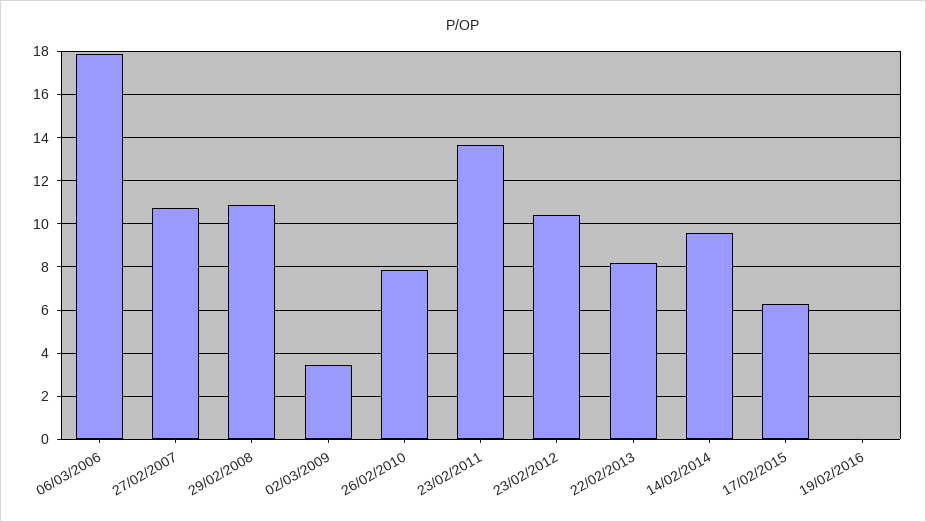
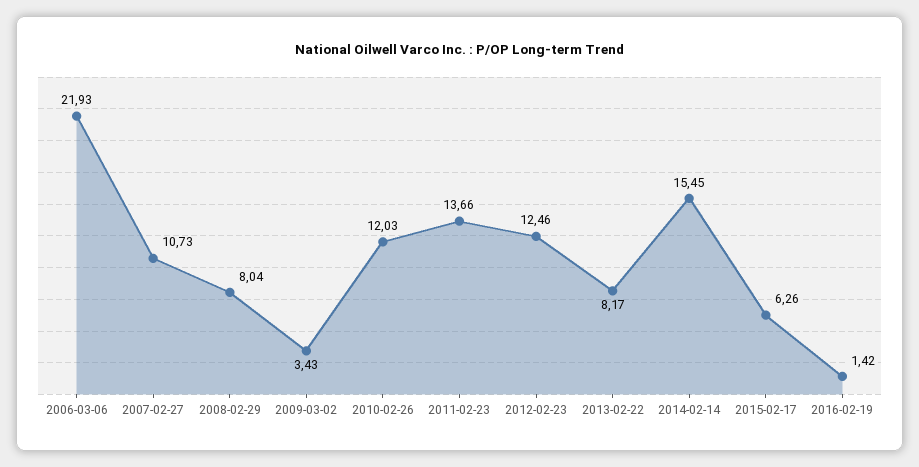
06/03/2006: 18 -> 21.93
29/02/2008: 11 -> 8.04
26/02/2010: 8 -> 12.03
23/02/2012: 10.5 -> 12.46
14/02/2014: 9.5 -> 15.45
19/02/2016: 0 -> 1.42

